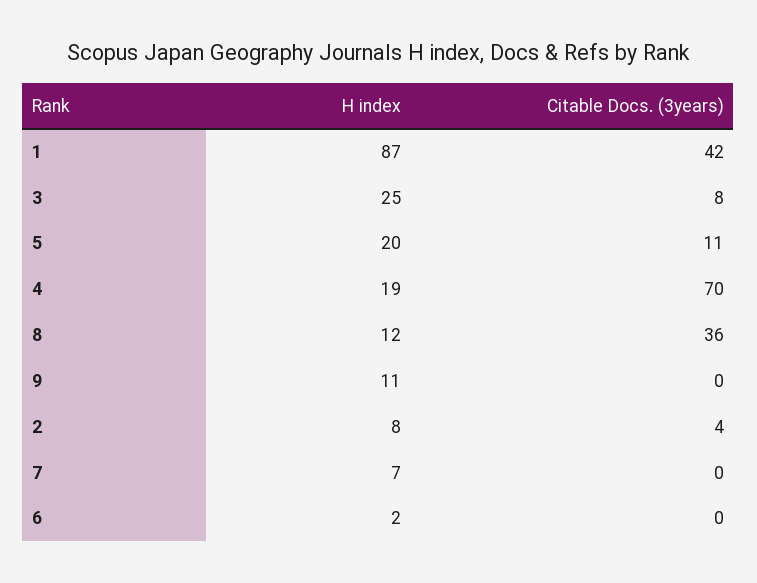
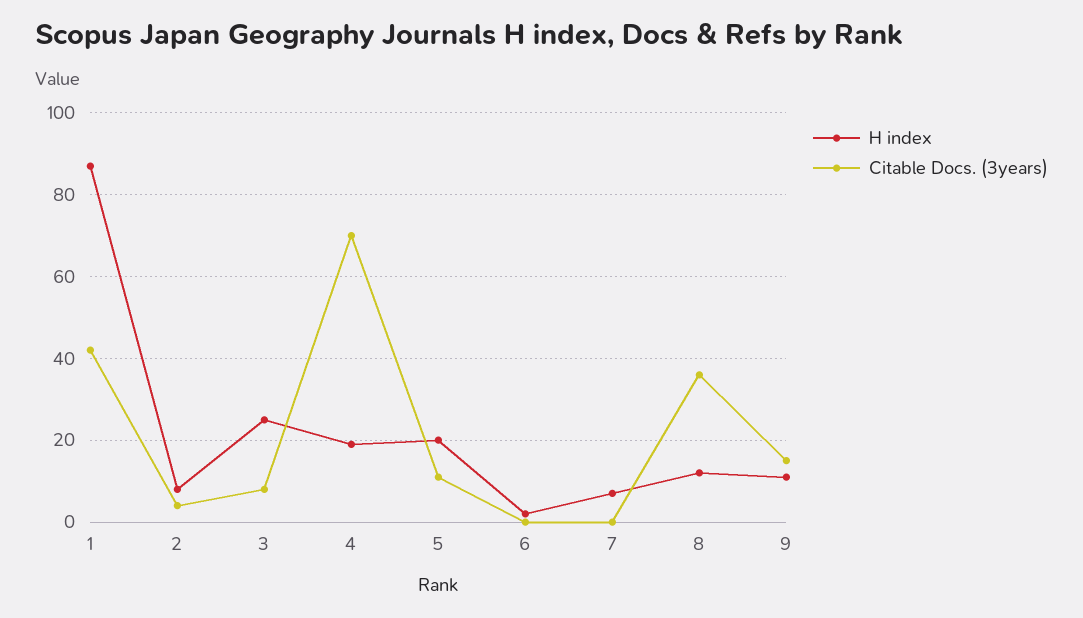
Citable Docs. (3years), 9: 0 -> 15

